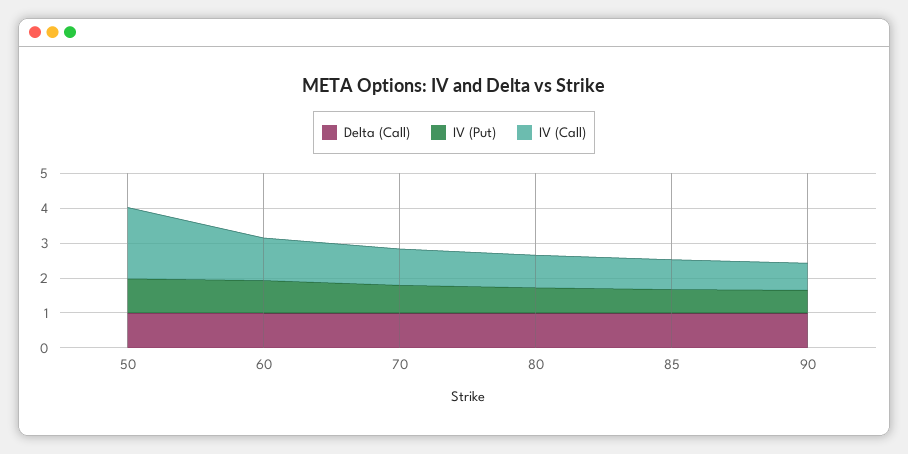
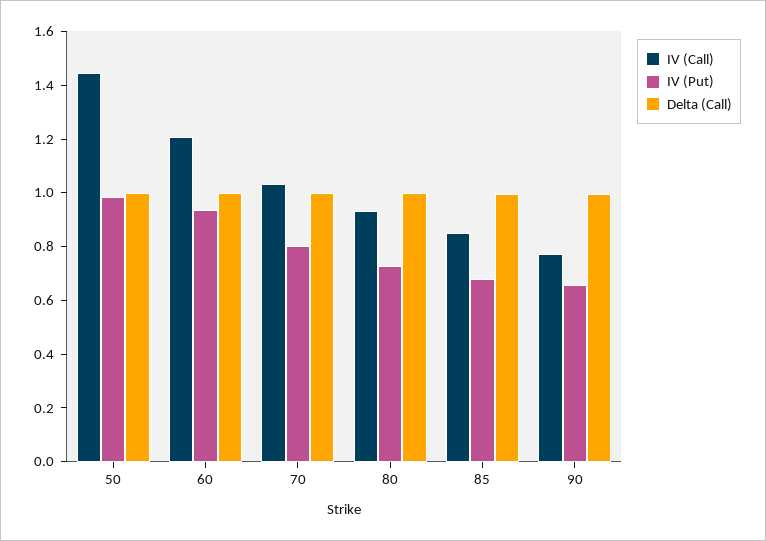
IV (Call), 50: 2 -> 1.45

